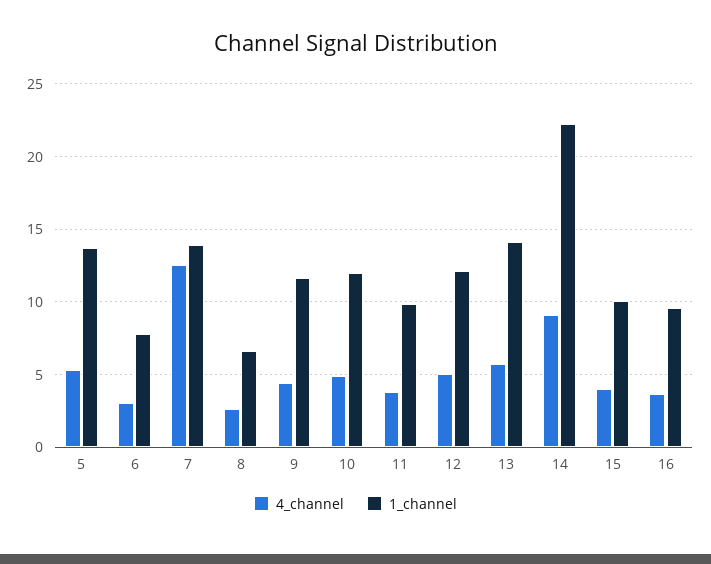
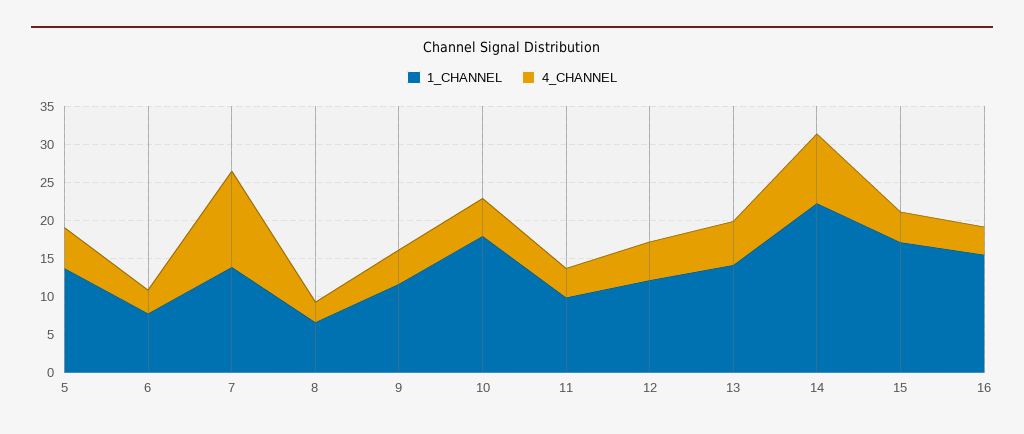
1_channel, 10: 12 -> 17.5
1_channel, 15: 10 -> 17.5
1_channel, 16: 9.5 -> 15

